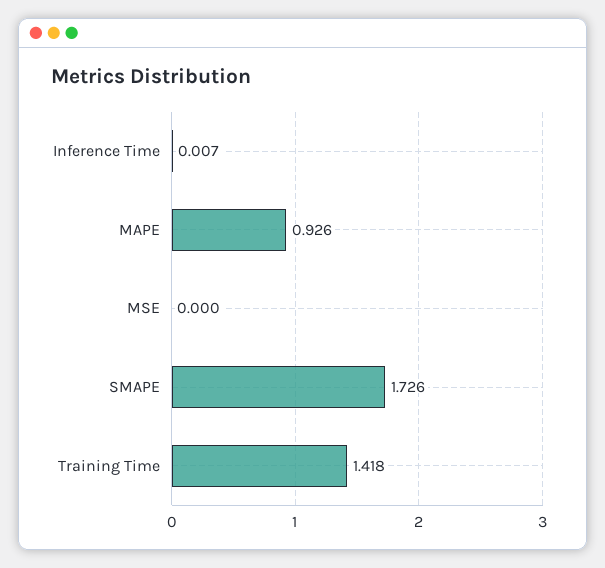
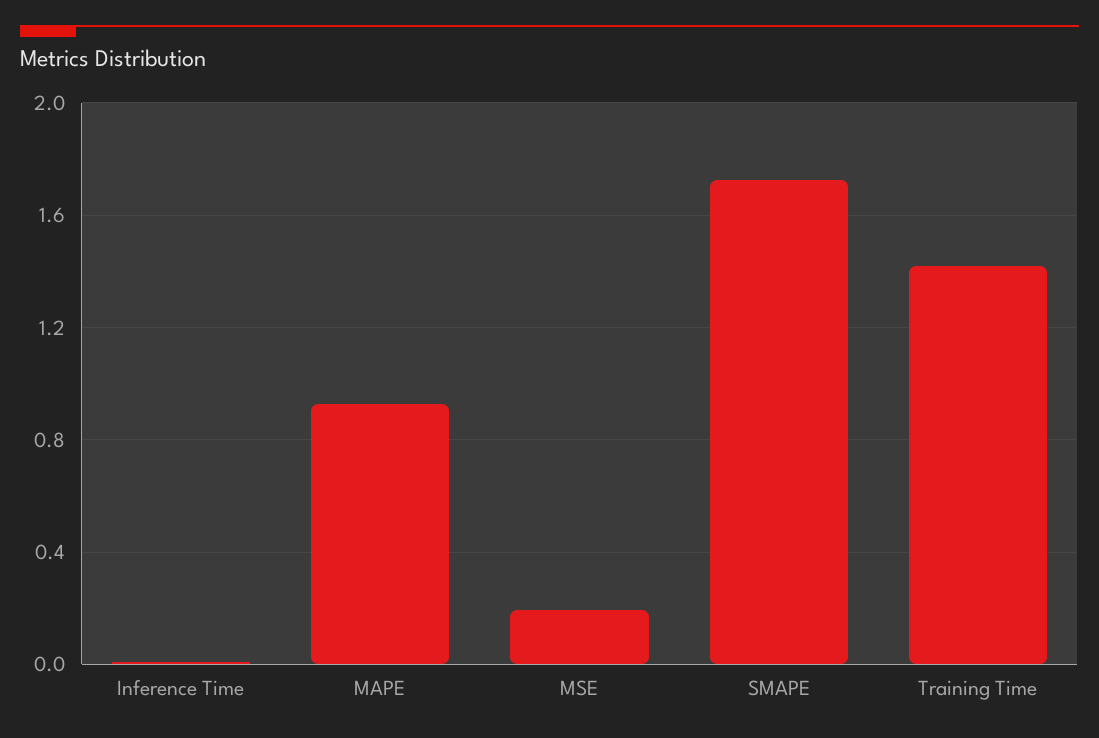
MSE: 0 -> 0.2

